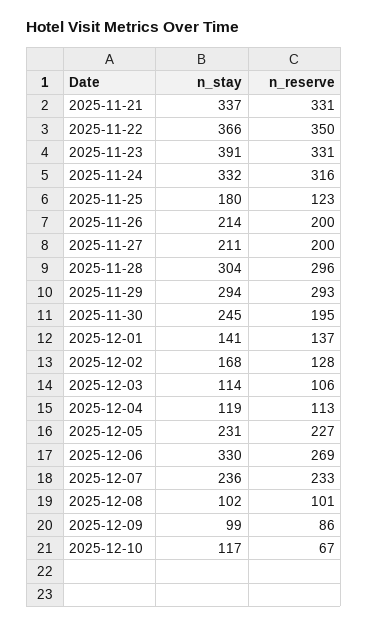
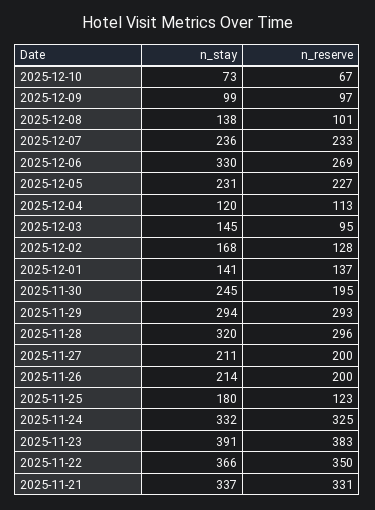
n_reserve, 2025-11-23: 331 -> 383
n_reserve, 2025-11-24: 316 -> 325
n_stay, 2025-11-28: 304 -> 320
n_stay, 2025-12-03: 114 -> 145
n_reserve, 2025-12-03: 106 -> 95
n_stay, 2025-12-04: 119 -> 120
n_stay, 2025-12-08: 102 -> 138
n_reserve, 2025-12-09: 86 -> 97
n_stay, 2025-12-10: 117 -> 73

